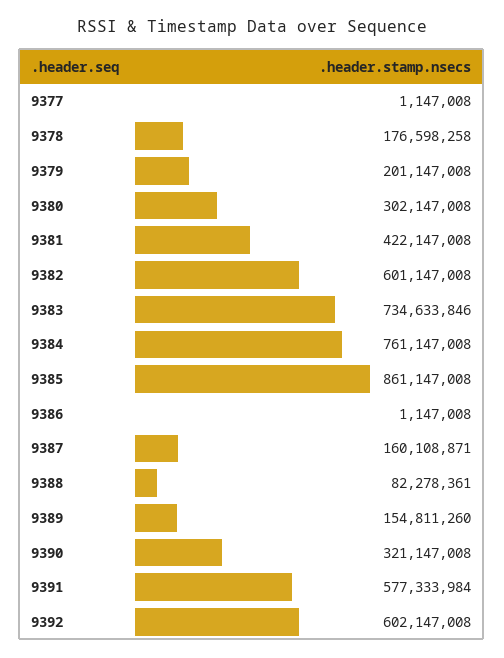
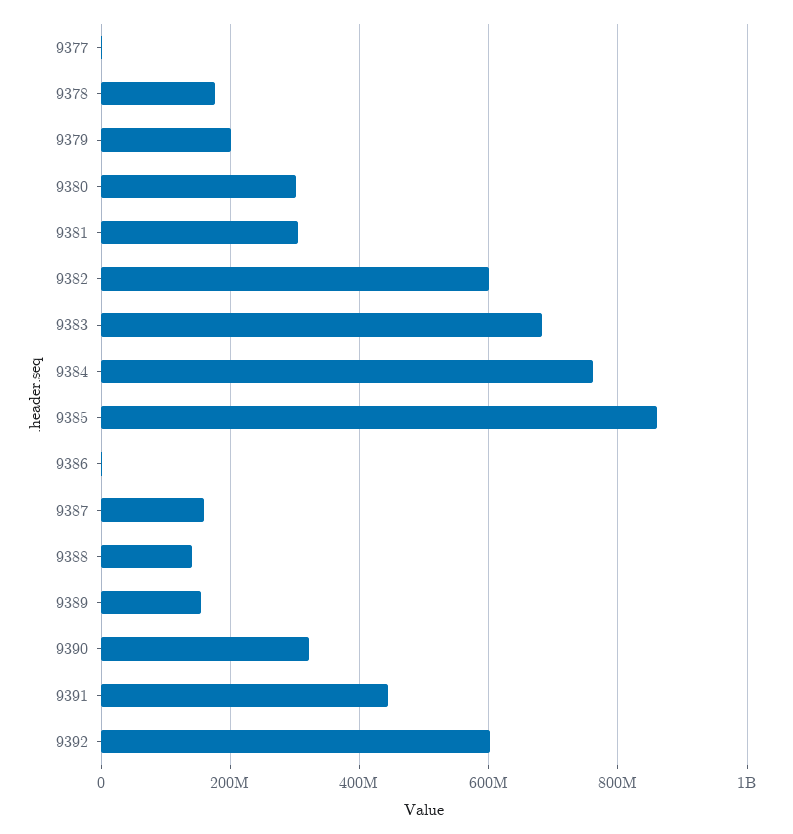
9381: 422147008 -> 300000000
9383: 734633846 -> 680000000
9388: 82278361 -> 140000000
9391: 577333984 -> 440000000

